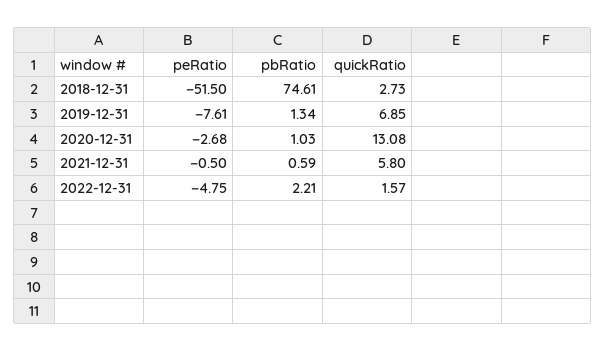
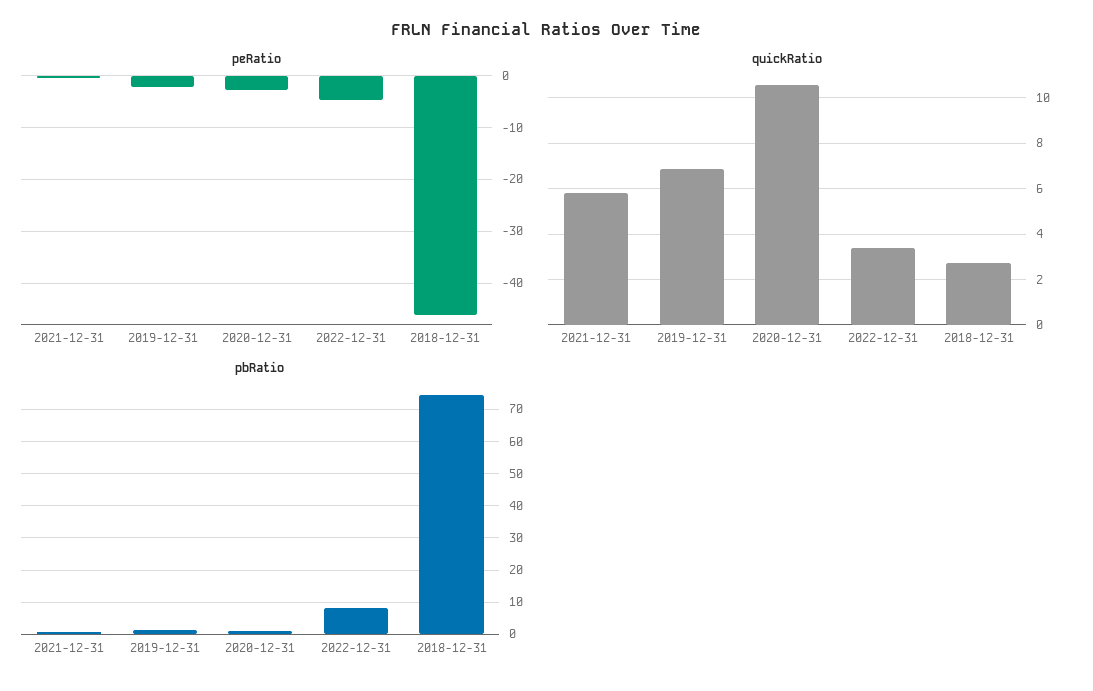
peRatio, 2018-12-31: -51.5 -> -46
peRatio, 2019-12-31: -7.61 -> -2
quickRatio, 2020-12-31: 13.08 -> 10.5
pbRatio, 2022-12-31: 2.21 -> 8
quickRatio, 2022-12-31: 1.57 -> 3.5

